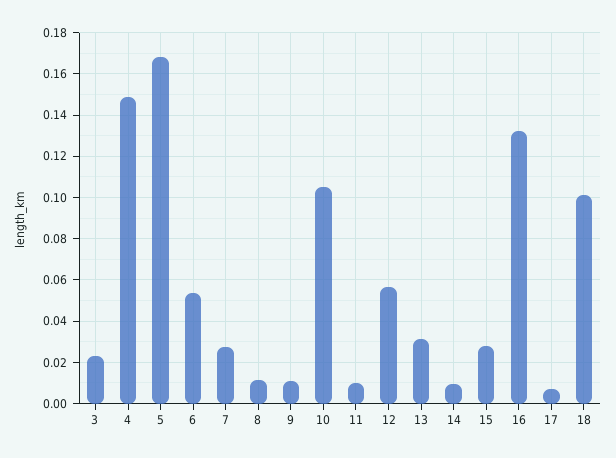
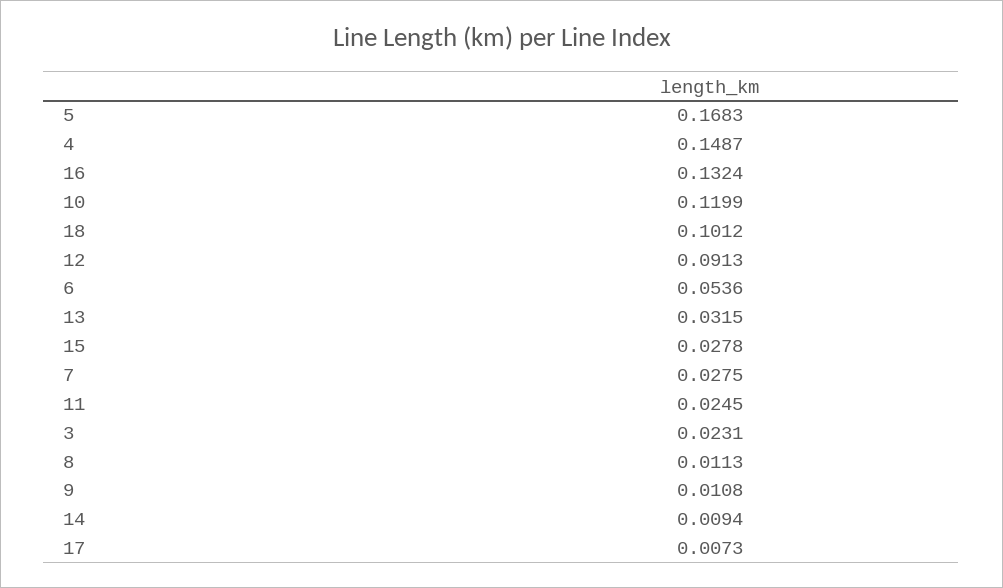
10: 0.105 -> 0.1199
11: 0.01 -> 0.0245
12: 0.055 -> 0.0913

